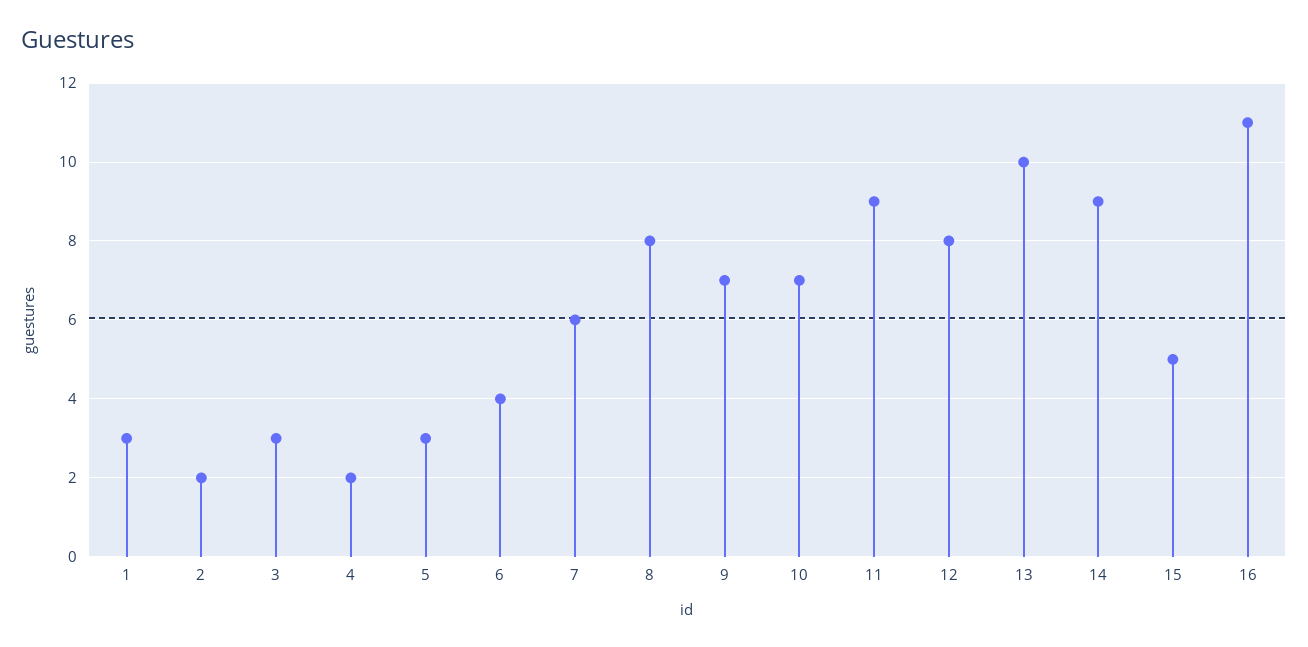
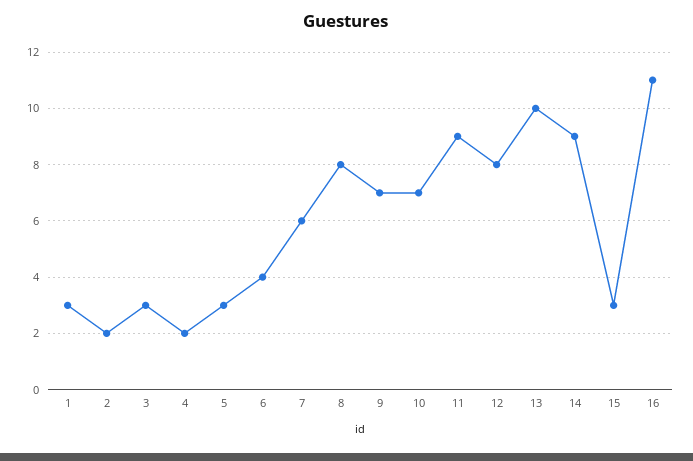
15: 5 -> 3

